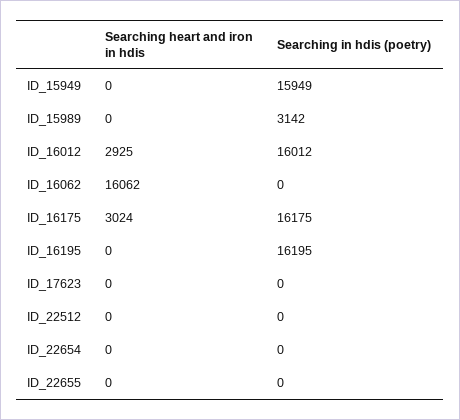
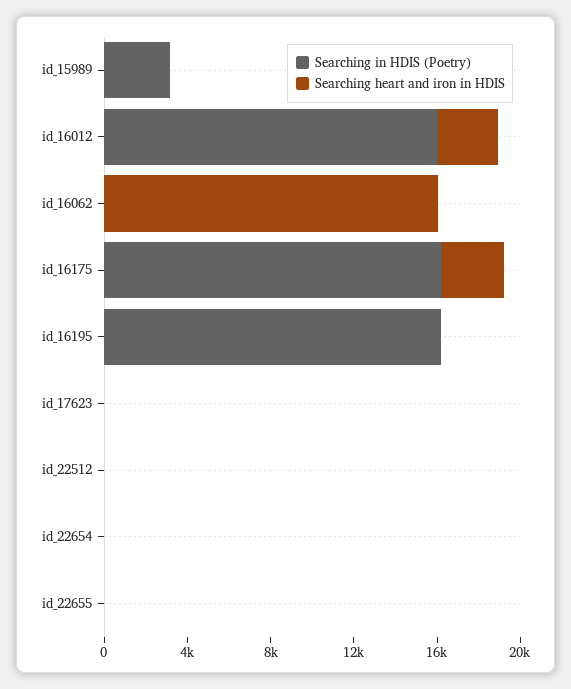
Searching heart and iron in hdis, ID_15949: 0 -> none
Searching in hdis (poetry), ID_15949: 15949 -> none

